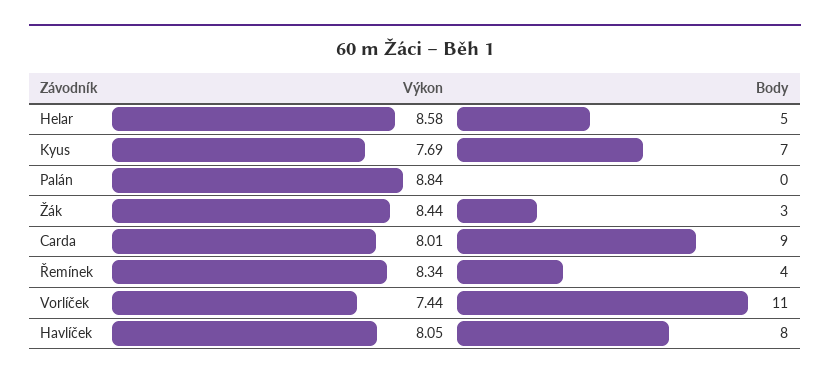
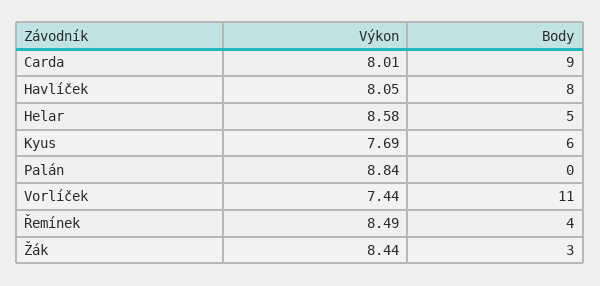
Body, Kyus: 7 -> 6
Výkon, Řemínek: 8.34 -> 8.49

